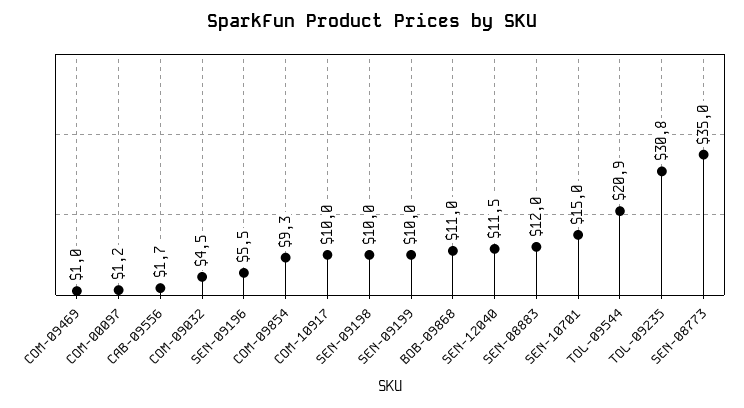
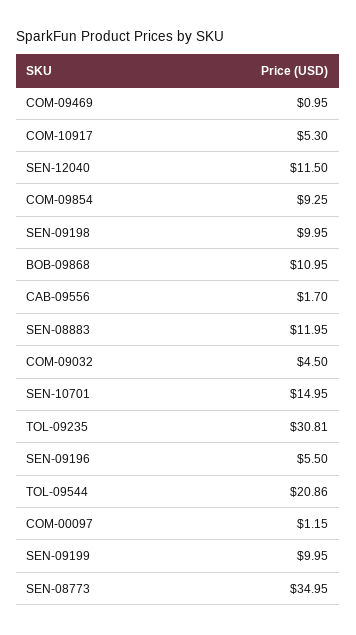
COM-10917: 10 -> 5.3

